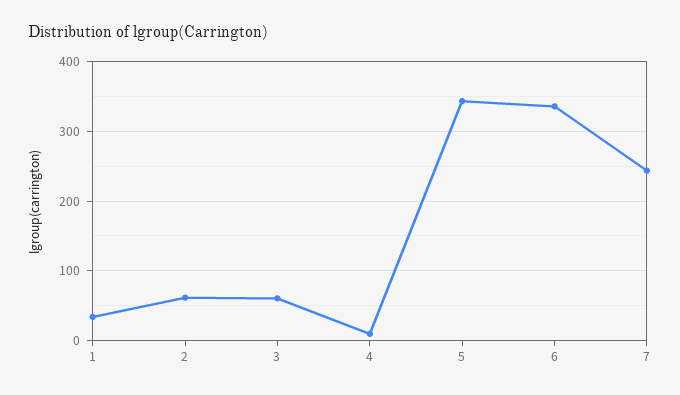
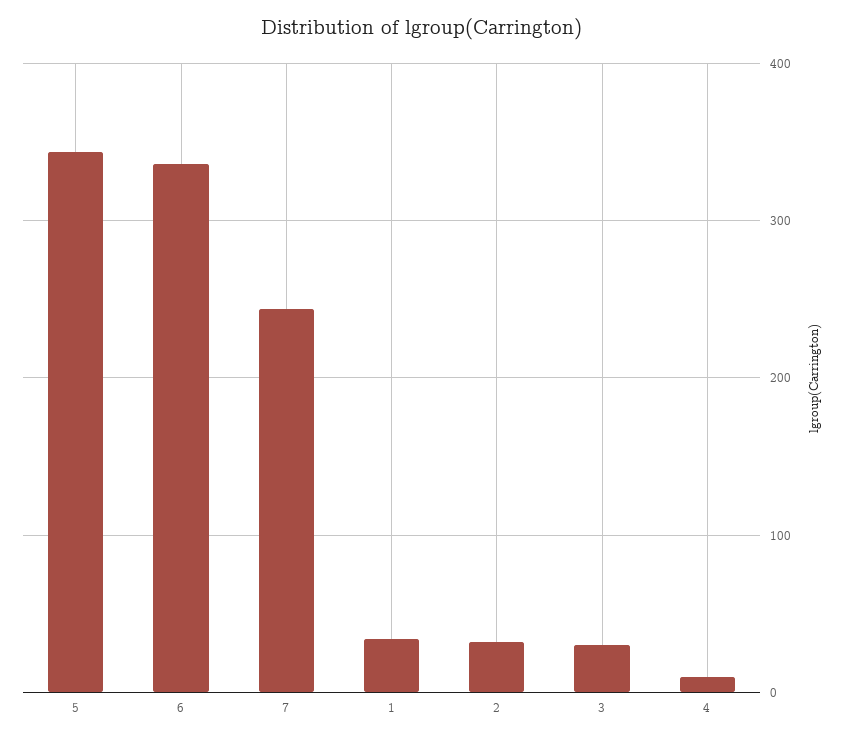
2: 60 -> 30
3: 60 -> 30

